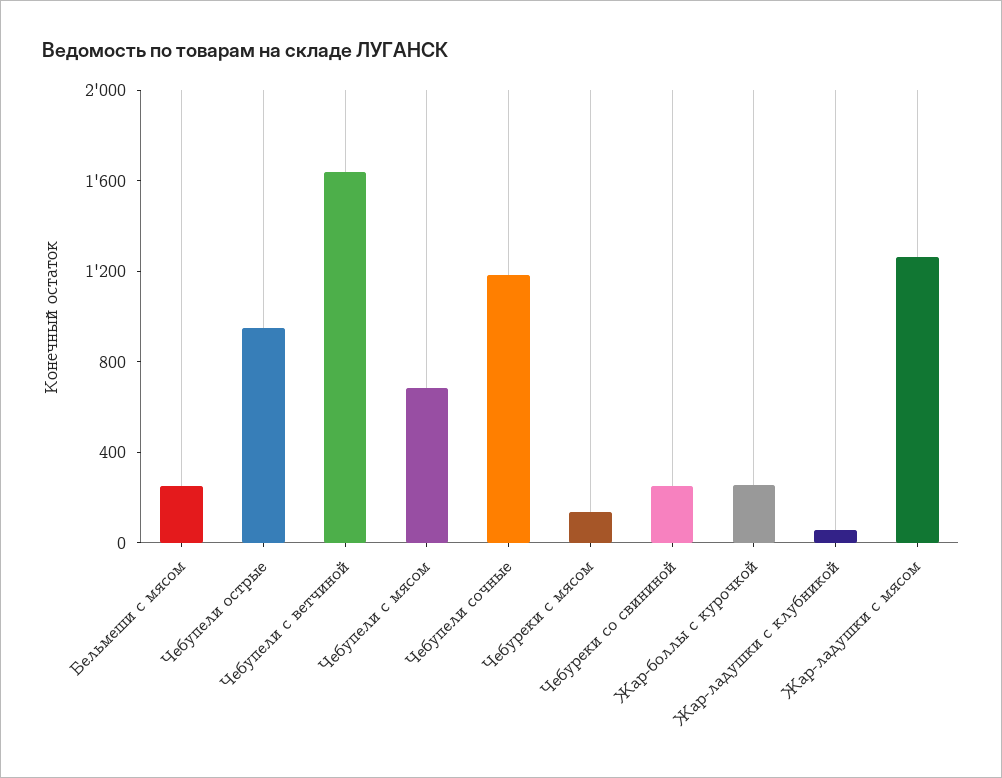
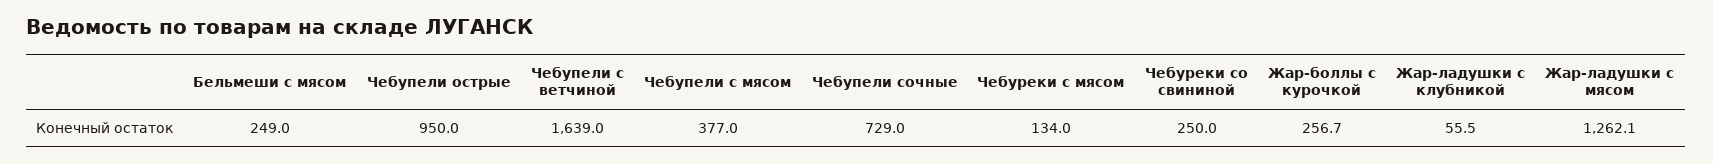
Чебупели с мясом: 700 -> 377
Чебупели сочные: 1200 -> 729

